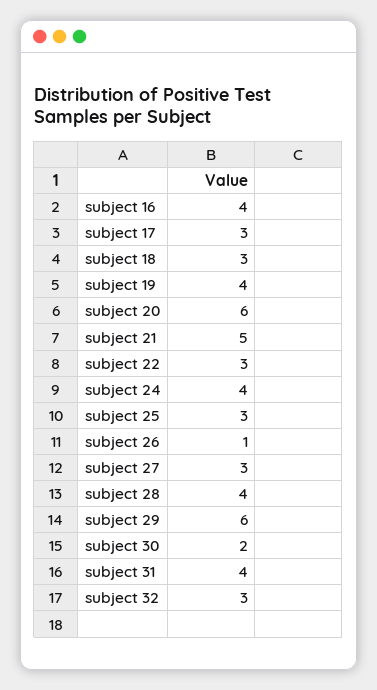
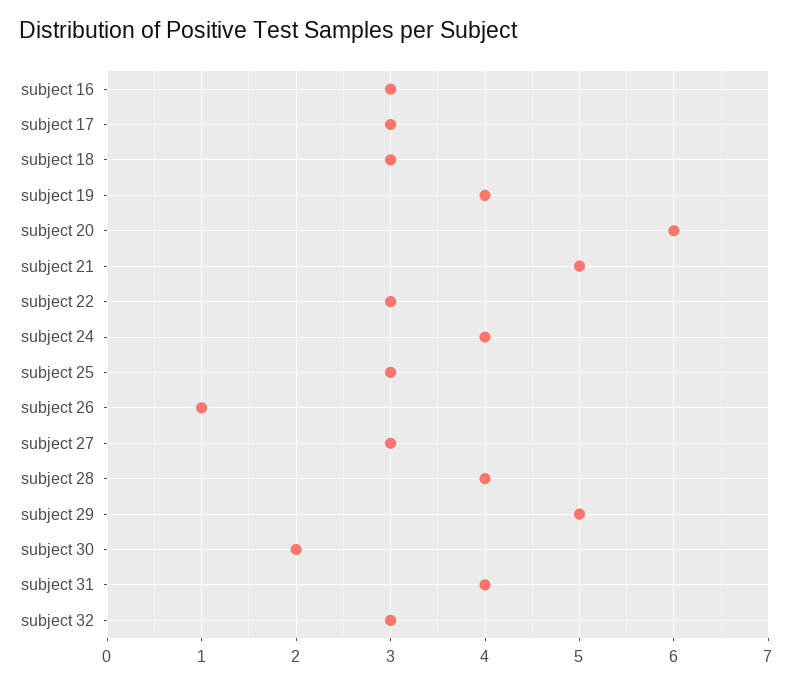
subject 16: 4 -> 3
subject 29: 6 -> 5

